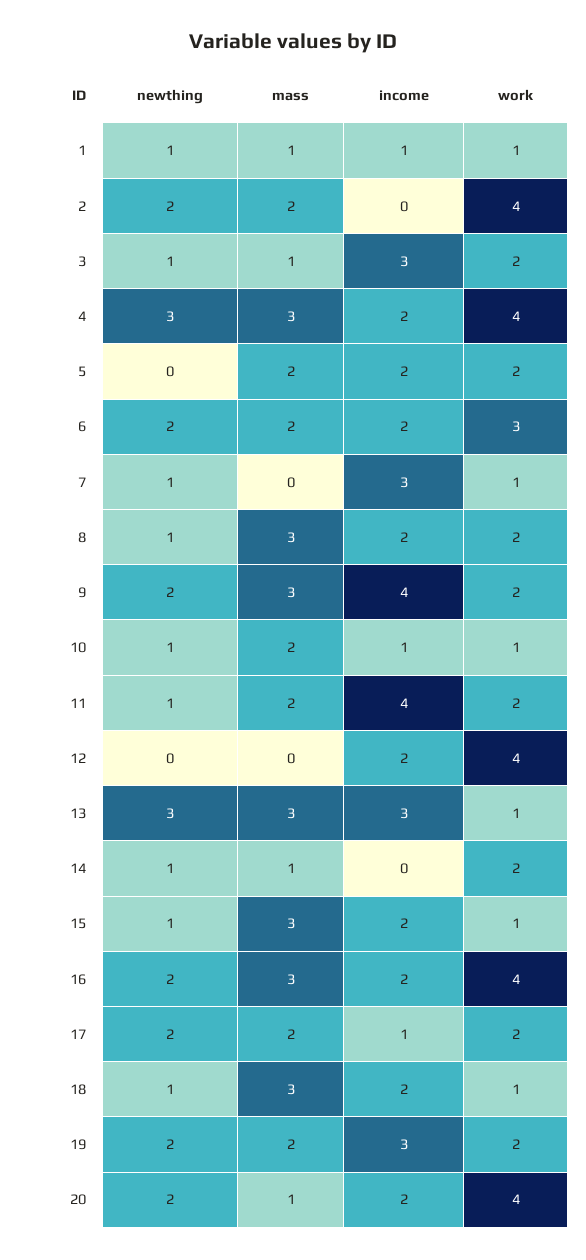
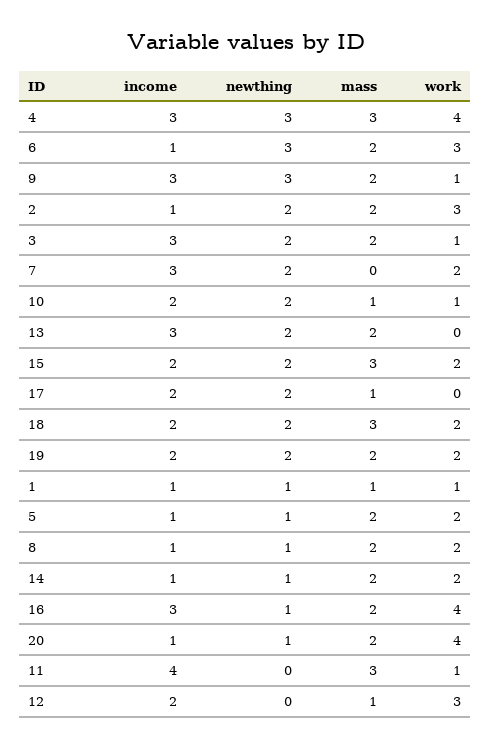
income, 2: 0 -> 1
work, 2: 4 -> 3
newthing, 3: 1 -> 2
mass, 3: 1 -> 2
work, 3: 2 -> 1
income, 4: 2 -> 3
newthing, 5: 0 -> 1
income, 5: 2 -> 1
newthing, 6: 2 -> 3
income, 6: 2 -> 1
newthing, 7: 1 -> 2
work, 7: 1 -> 2
mass, 8: 3 -> 2
income, 8: 2 -> 1
newthing, 9: 2 -> 3
mass, 9: 3 -> 2
income, 9: 4 -> 3
work, 9: 2 -> 1
newthing, 10: 1 -> 2
mass, 10: 2 -> 1
income, 10: 1 -> 2
newthing, 11: 1 -> 0
mass, 11: 2 -> 3
work, 11: 2 -> 1
mass, 12: 0 -> 1
work, 12: 4 -> 3
newthing, 13: 3 -> 2
mass, 13: 3 -> 2
work, 13: 1 -> 0
mass, 14: 1 -> 2
income, 14: 0 -> 1
newthing, 15: 1 -> 2
work, 15: 1 -> 2
newthing, 16: 2 -> 1
mass, 16: 3 -> 2
income, 16: 2 -> 3
mass, 17: 2 -> 1
income, 17: 1 -> 2
work, 17: 2 -> 0
newthing, 18: 1 -> 2
work, 18: 1 -> 2
income, 19: 3 -> 2
newthing, 20: 2 -> 1
mass, 20: 1 -> 2
income, 20: 2 -> 1

